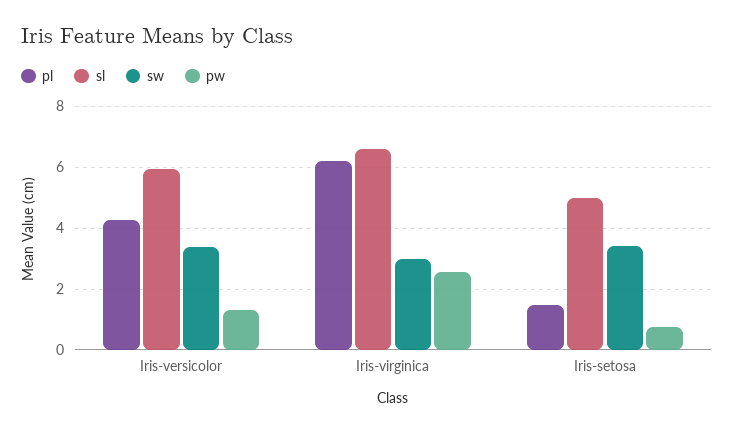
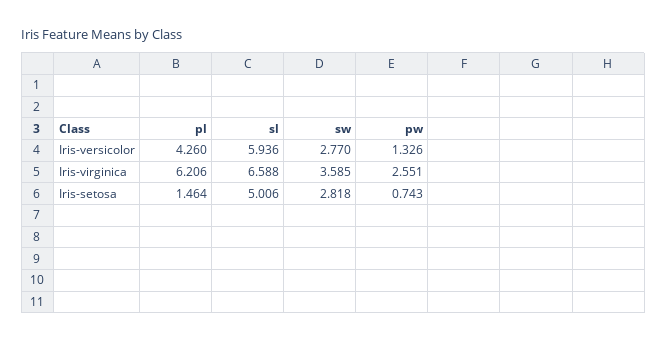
sw, Iris-versicolor: 3.4 -> 2.77
sw, Iris-virginica: 3 -> 3.585
sw, Iris-setosa: 3.4 -> 2.818

